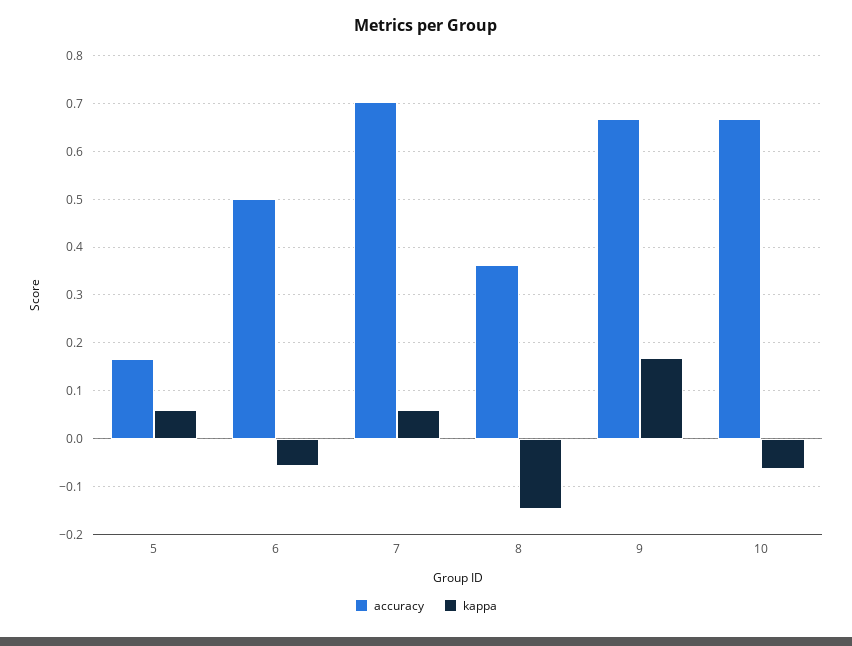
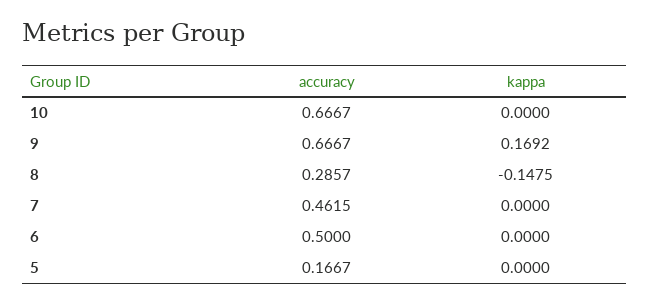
kappa, 5: 0.06 -> 0
kappa, 6: -0.06 -> 0
accuracy, 7: 0.7 -> 0.4615
kappa, 7: 0.06 -> 0
accuracy, 8: 0.36 -> 0.2857
kappa, 10: -0.06 -> 0

